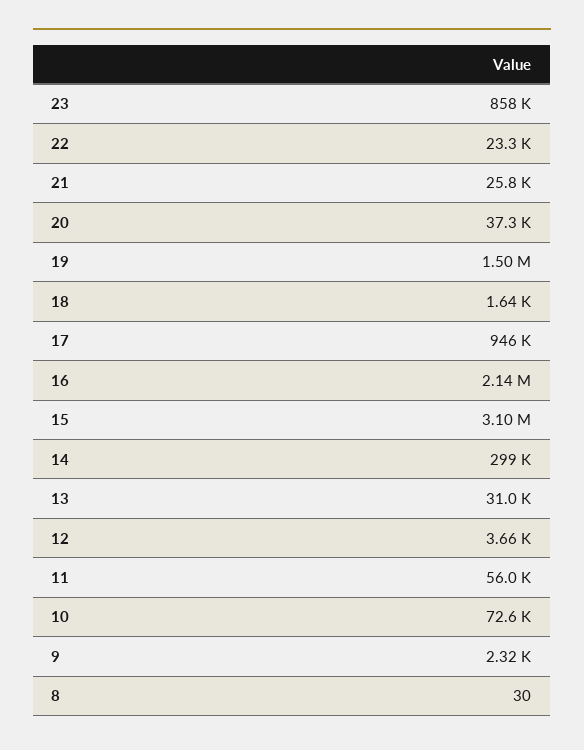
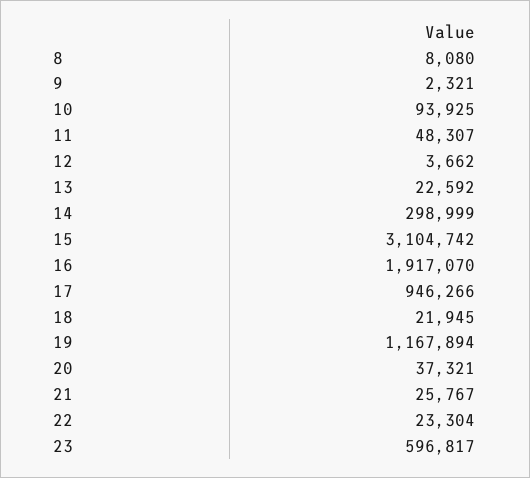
23: 858000 -> 596817
19: 1500000 -> 1167894
18: 1640 -> 21945
16: 2140000 -> 1917070
13: 31000 -> 22592
11: 56000 -> 48307
10: 72600 -> 93925
8: 30 -> 8080

